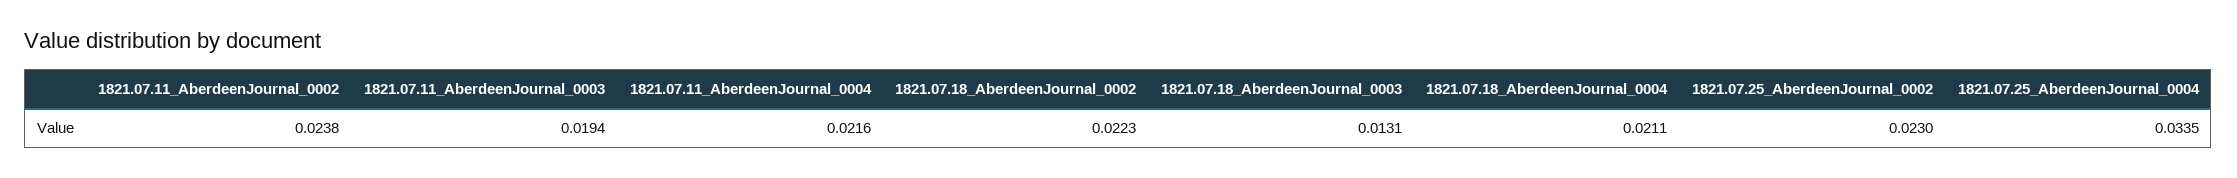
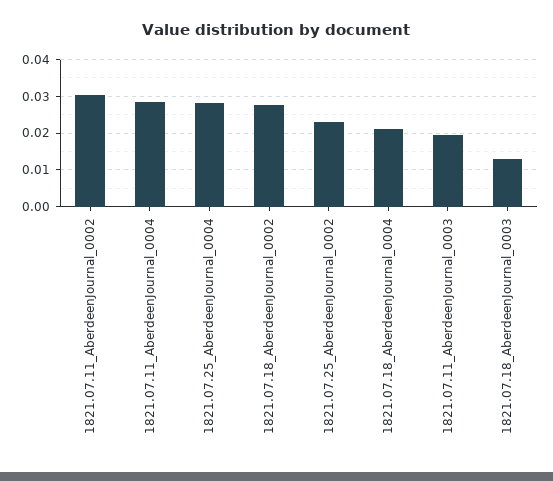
1821.07.11_AberdeenJournal_0002: 0.0238 -> 0.03
1821.07.11_AberdeenJournal_0004: 0.0216 -> 0.028
1821.07.18_AberdeenJournal_0002: 0.0223 -> 0.028
1821.07.25_AberdeenJournal_0004: 0.0335 -> 0.028

